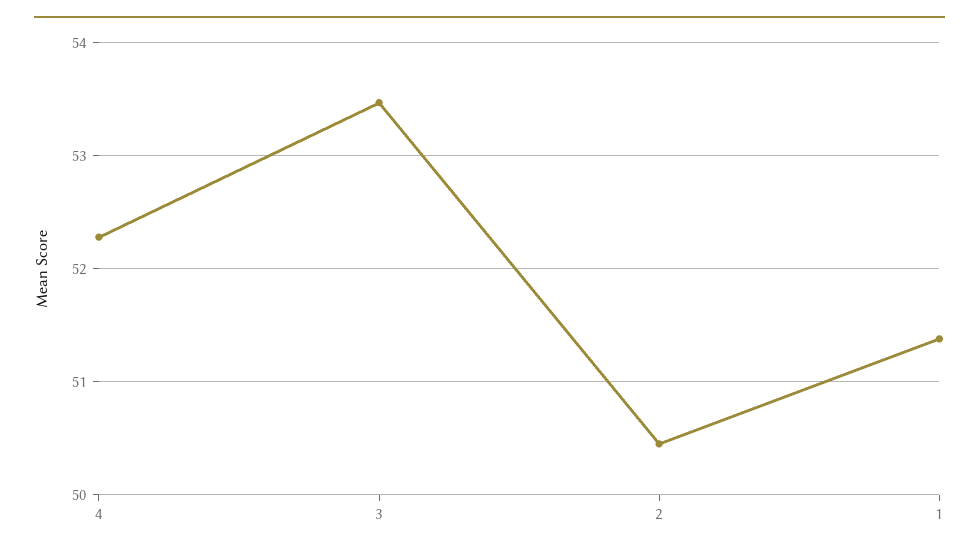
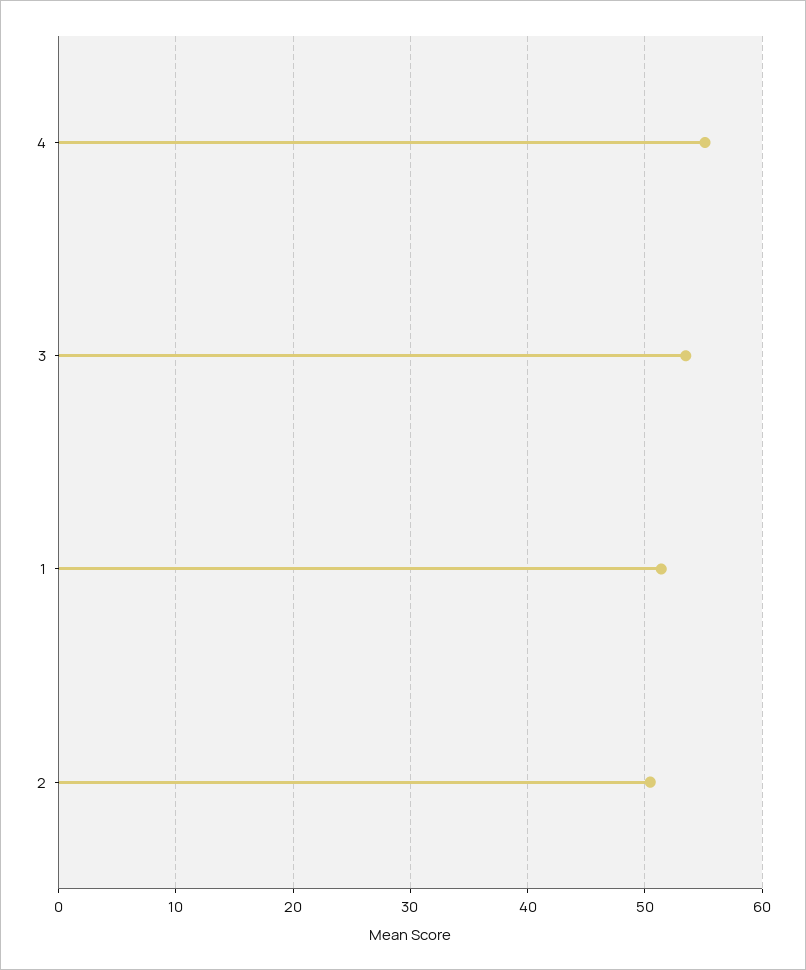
4: 52.3 -> 55

